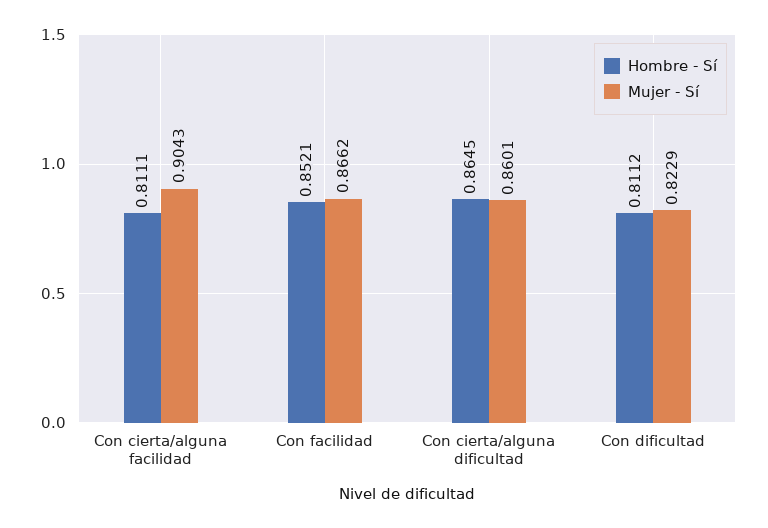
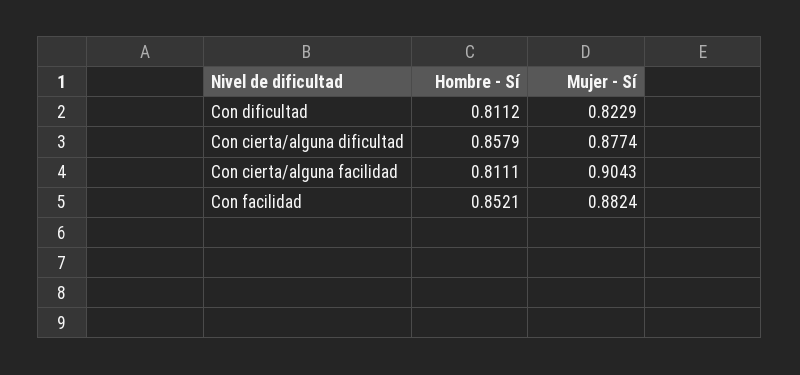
Mujer - Sí, Con facilidad: 0.8662 -> 0.8824
Hombre - Sí, Con cierta/alguna dificultad: 0.8645 -> 0.8579
Mujer - Sí, Con cierta/alguna dificultad: 0.8601 -> 0.8774

